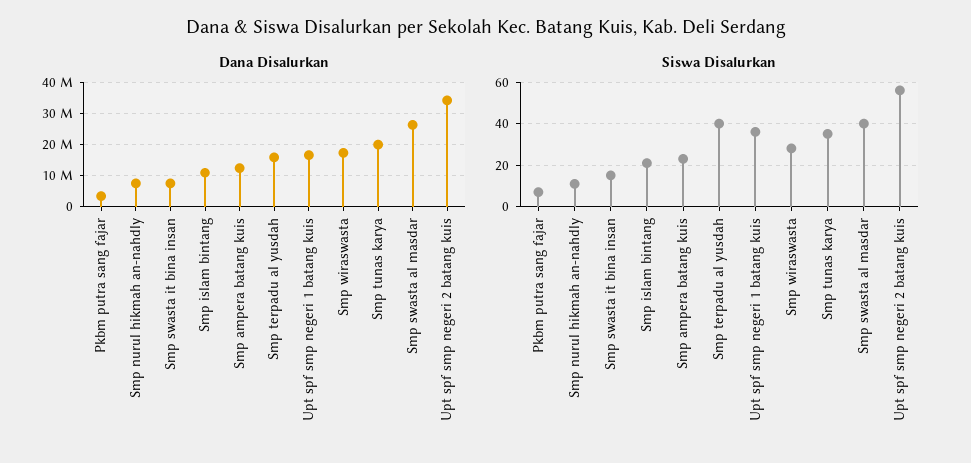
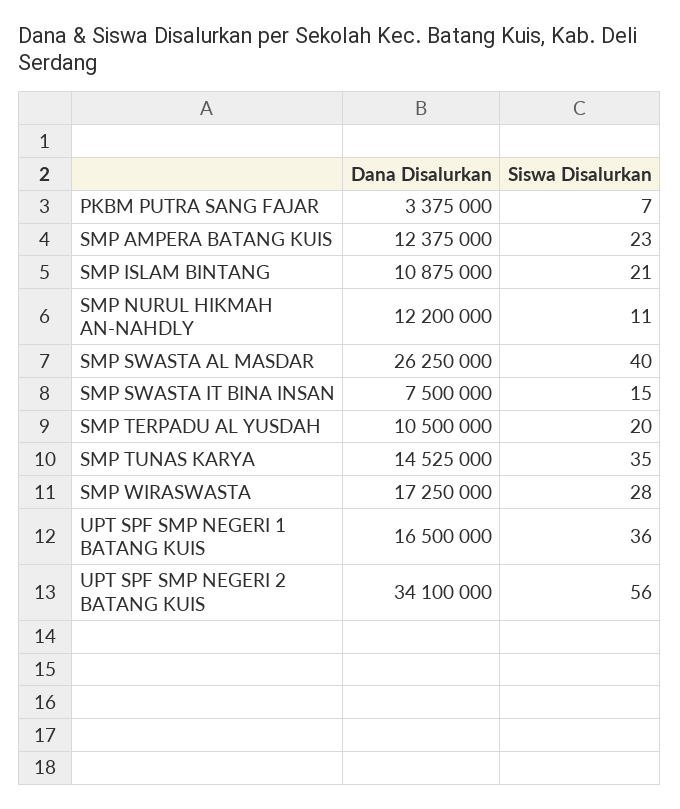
Dana Disalurkan, Smp nurul hikmah an-nahdly: 8000000 -> 12200000
Dana Disalurkan, Smp terpadu al yusdah: 16000000 -> 10500000
Dana Disalurkan, Smp tunas karya: 20000000 -> 14525000
Siswa Disalurkan, Smp terpadu al yusdah: 40 -> 20

